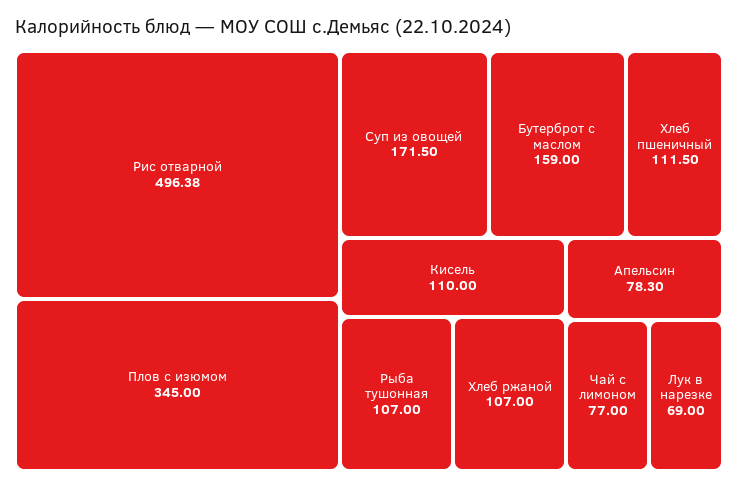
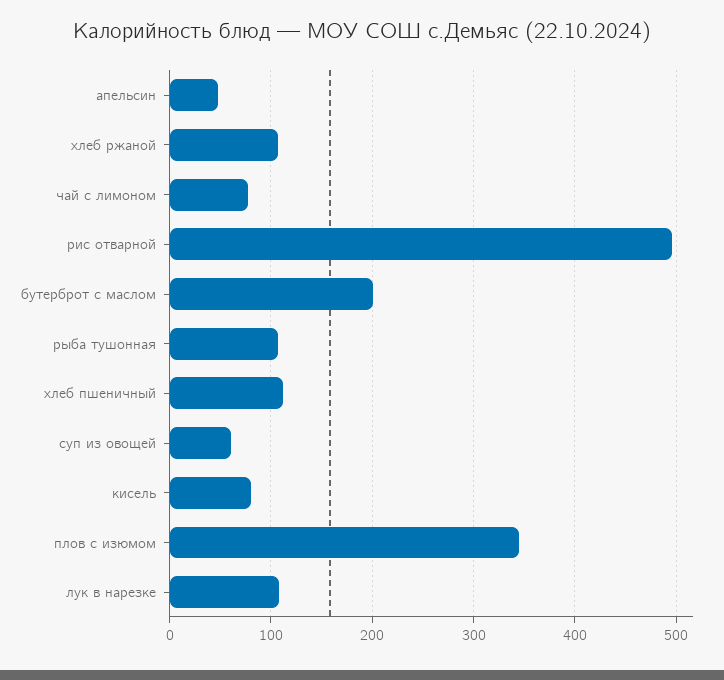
Суп из овощей: 171.5 -> 60
Бутерброт с маслом: 159 -> 200
Кисель: 110 -> 80
Апельсин: 78.3 -> 50
Лук в нарезке: 69 -> 110

